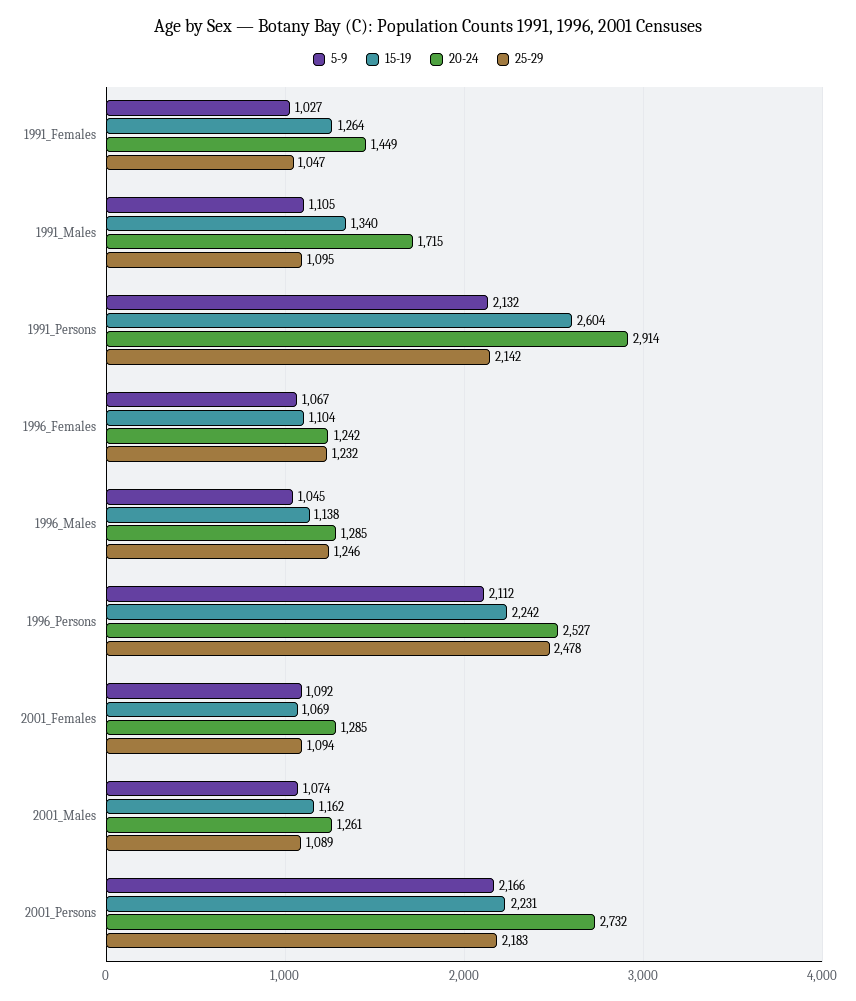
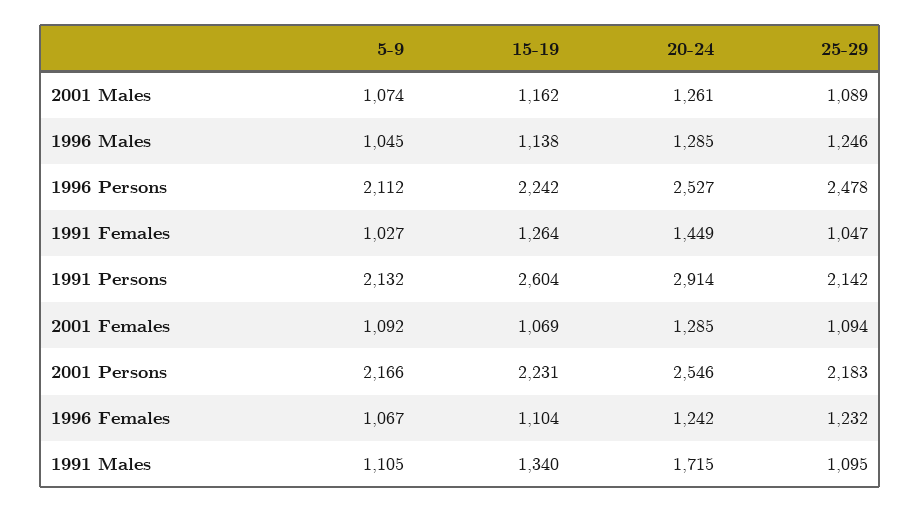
20-24, 2001_Persons: 2732 -> 2546

